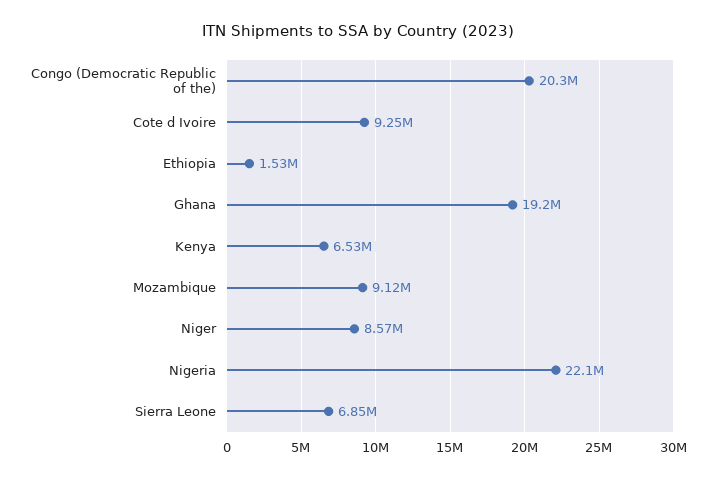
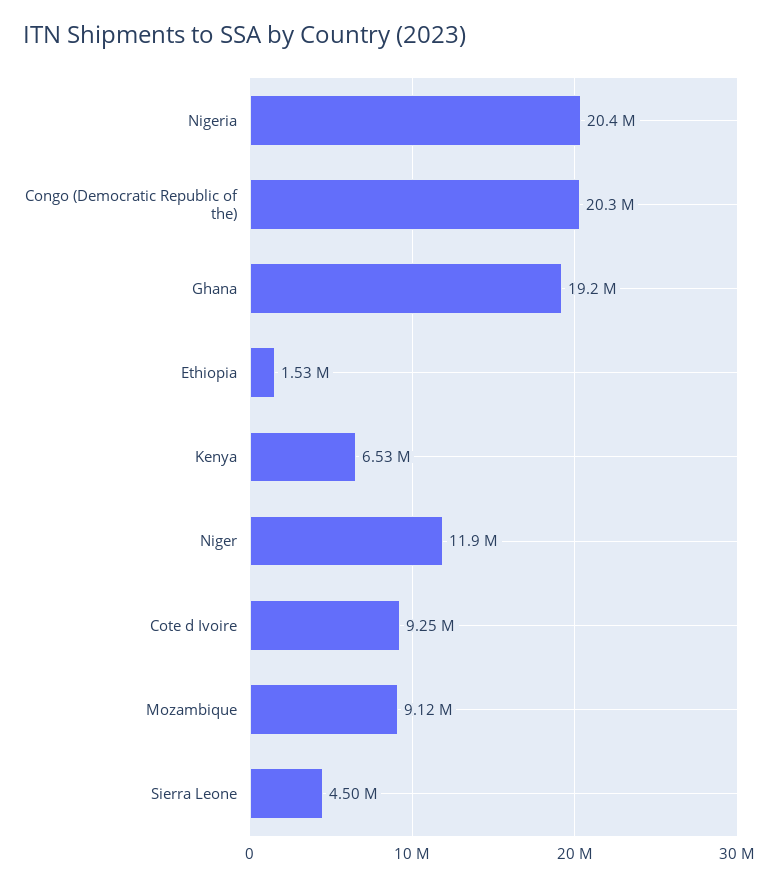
Niger: 8570000 -> 11900000
Nigeria: 22100000 -> 20400000
Sierra Leone: 6850000 -> 4500000

